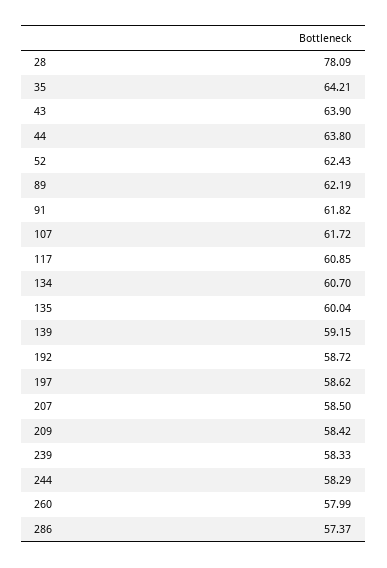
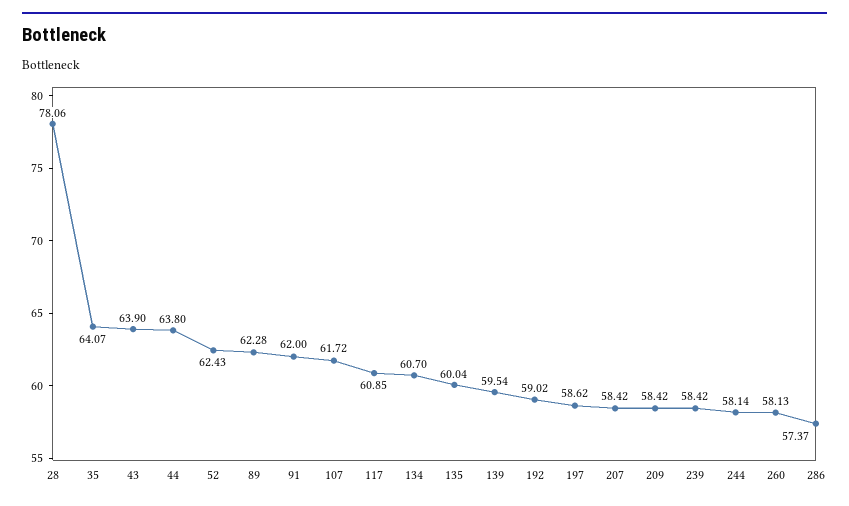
28: 78.09 -> 78.06
35: 64.21 -> 64.07
89: 62.19 -> 62.28
91: 61.82 -> 62
139: 59.15 -> 59.54
192: 58.72 -> 59.02
207: 58.5 -> 58.42
239: 58.33 -> 58.42
244: 58.29 -> 58.14
260: 57.99 -> 58.13

